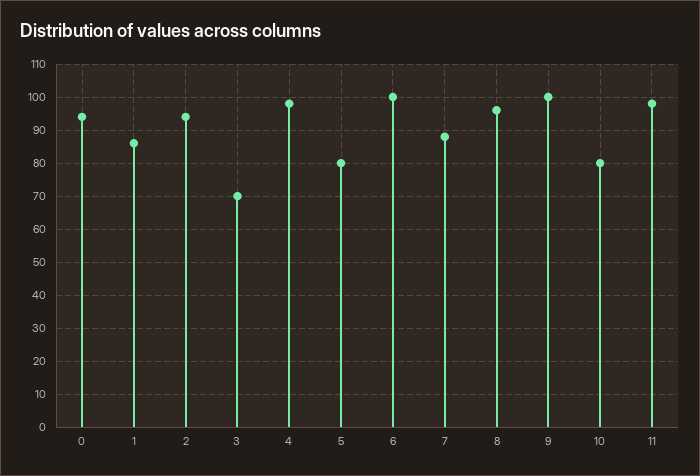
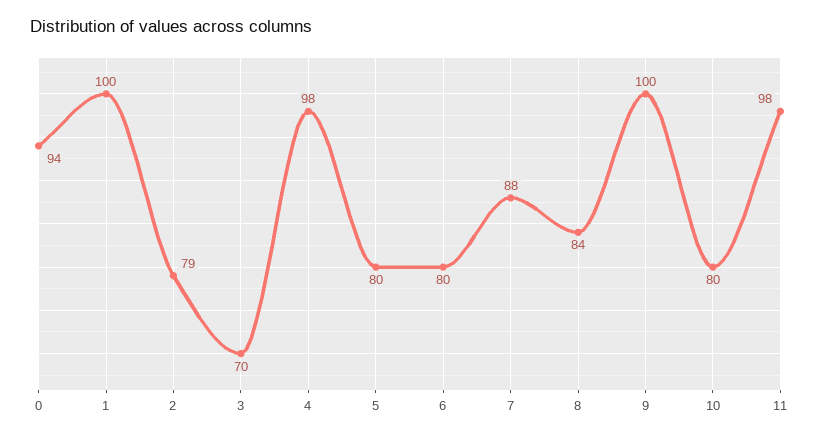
1: 85 -> 100
2: 95 -> 79
6: 100 -> 80
8: 95 -> 84

